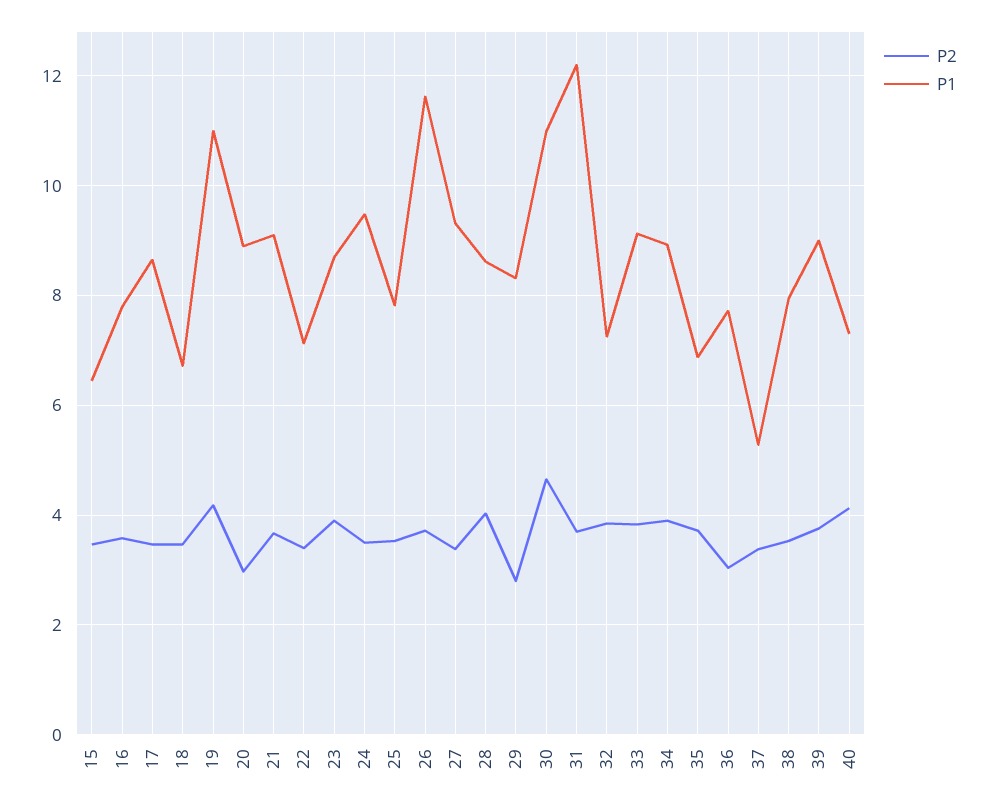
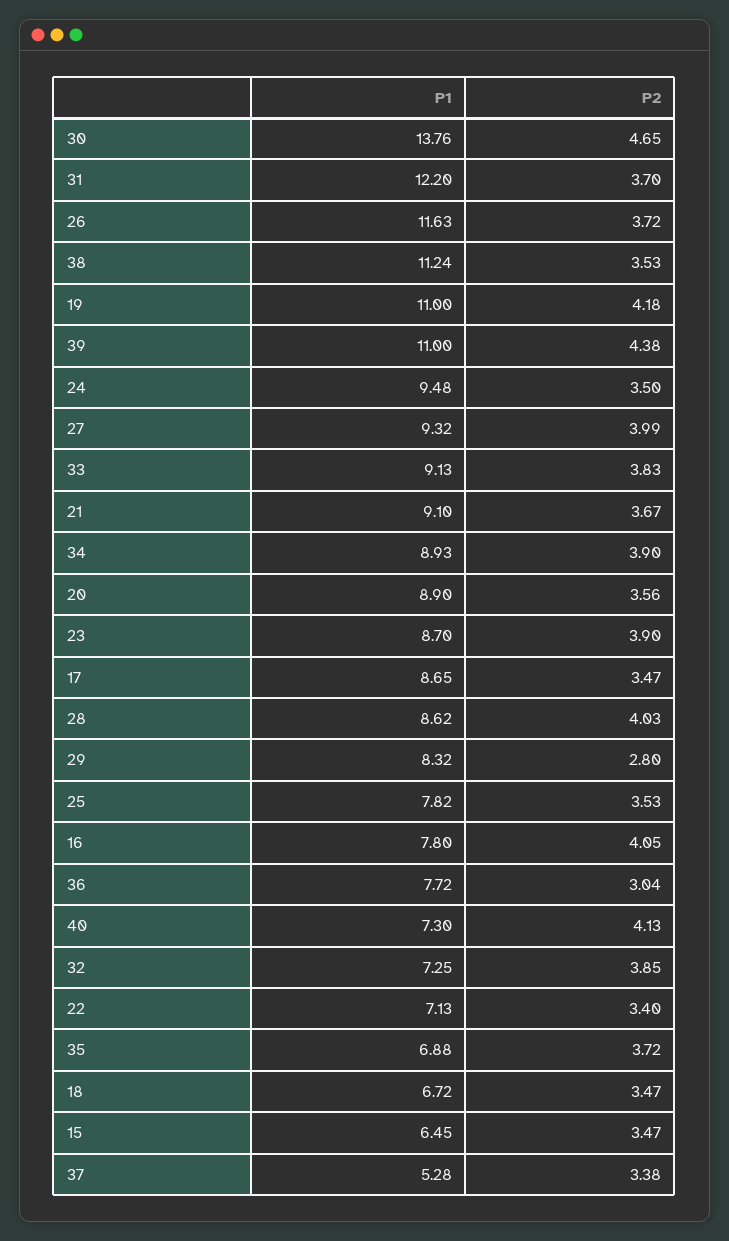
P2, 16: 3.6 -> 4.05
P2, 20: 3 -> 3.56
P2, 27: 3.4 -> 3.99
P1, 30: 11 -> 13.76
P1, 38: 8 -> 11.24
P2, 39: 3.8 -> 4.38
P1, 39: 9 -> 11

